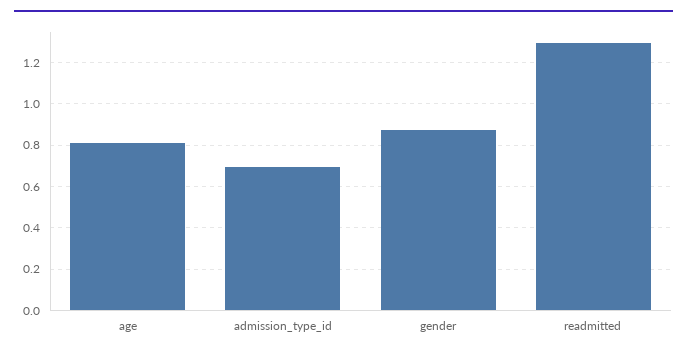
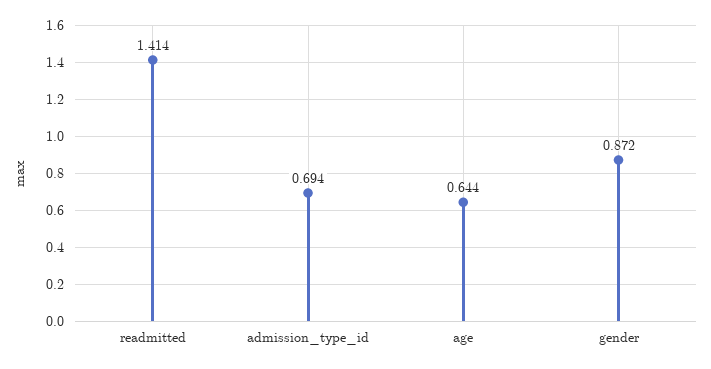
age: 0.8 -> 0.644
readmitted: 1.3 -> 1.414

